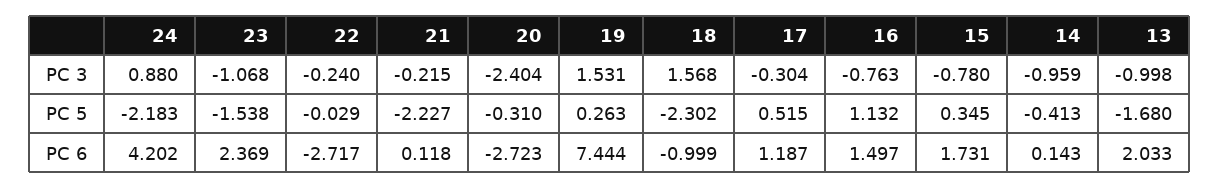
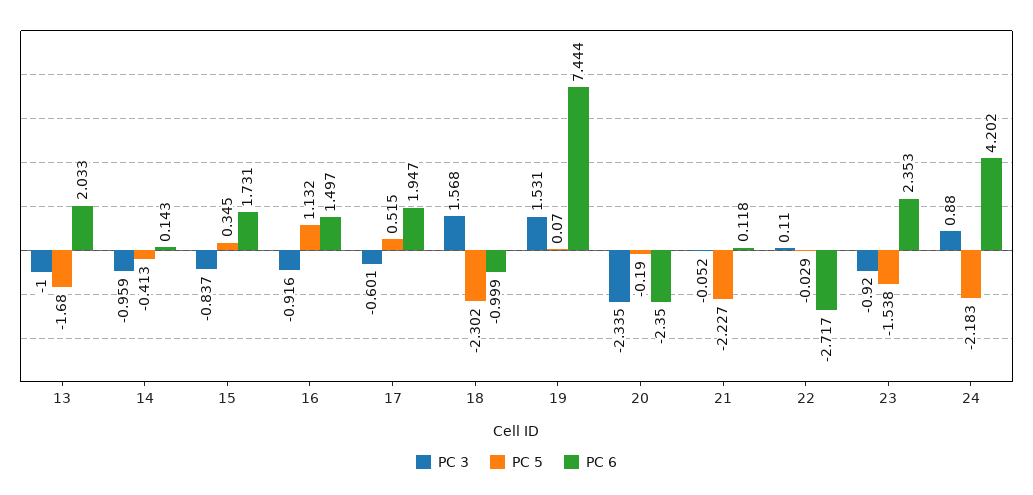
PC 3, 23: -1.068 -> -0.92
PC 3, 22: -0.24 -> 0.11
PC 3, 21: -0.215 -> -0.052
PC 3, 20: -2.404 -> -2.335
PC 3, 17: -0.304 -> -0.601
PC 3, 16: -0.763 -> -0.916
PC 3, 15: -0.78 -> -0.837
PC 3, 13: -0.998 -> -1
PC 5, 20: -0.31 -> -0.19
PC 5, 19: 0.263 -> 0.07
PC 6, 23: 2.369 -> 2.353
PC 6, 20: -2.723 -> -2.35
PC 6, 17: 1.187 -> 1.947

